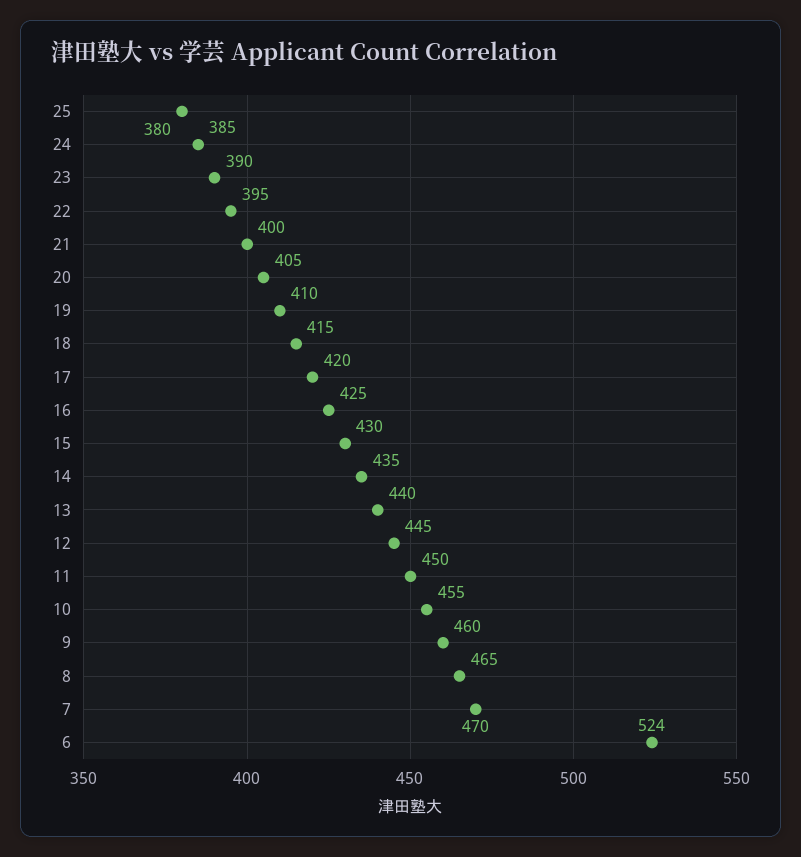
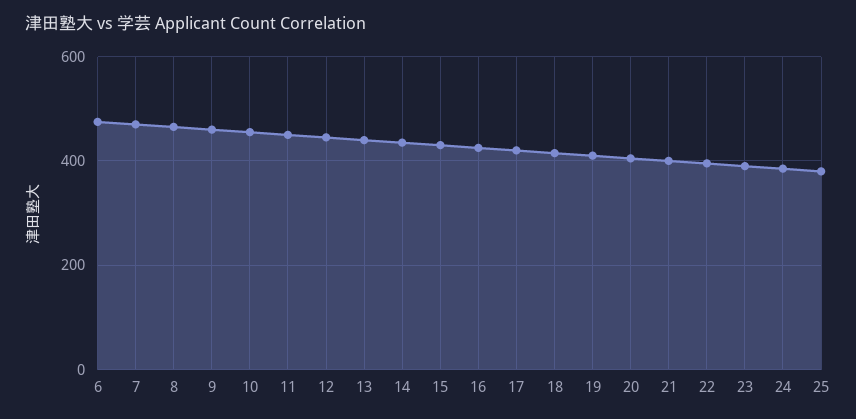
6: 524 -> 480

